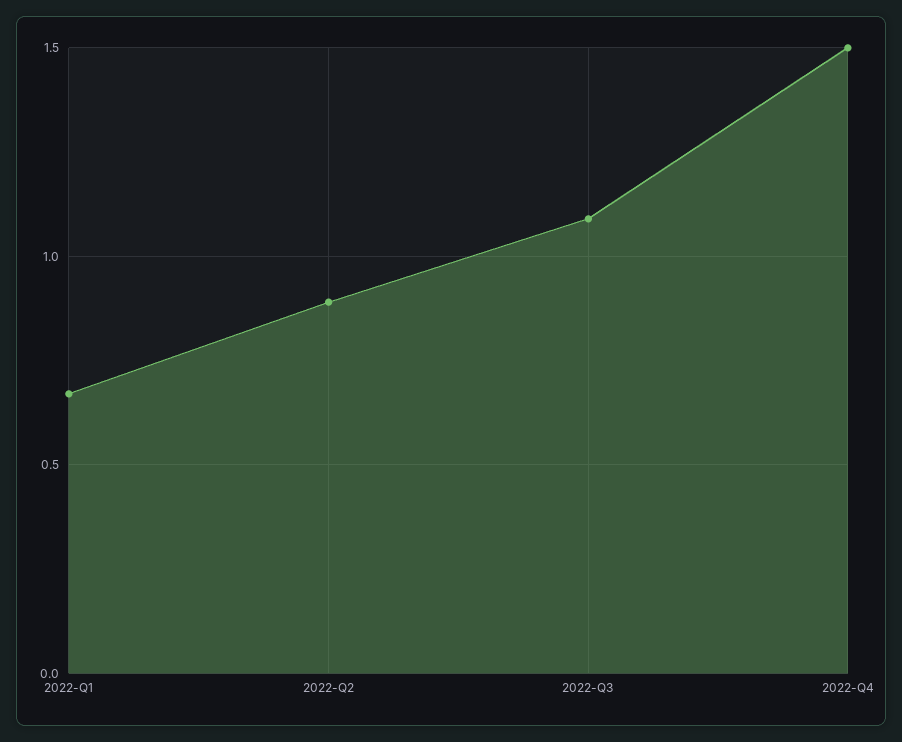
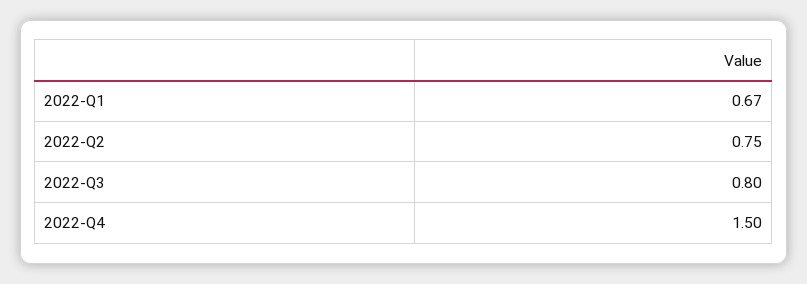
2022-Q2: 0.9 -> 0.75
2022-Q3: 1.1 -> 0.8

